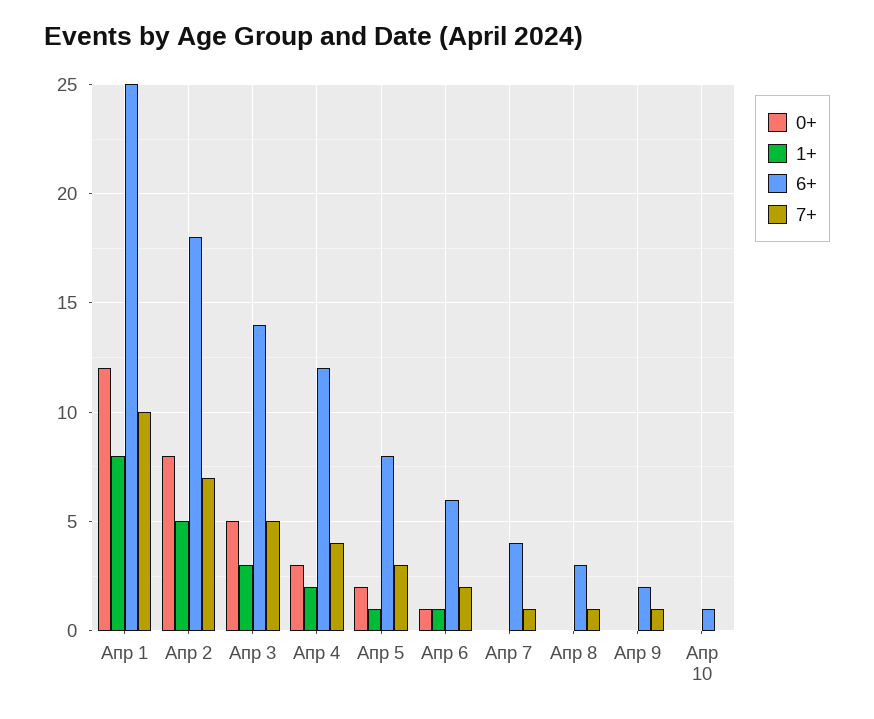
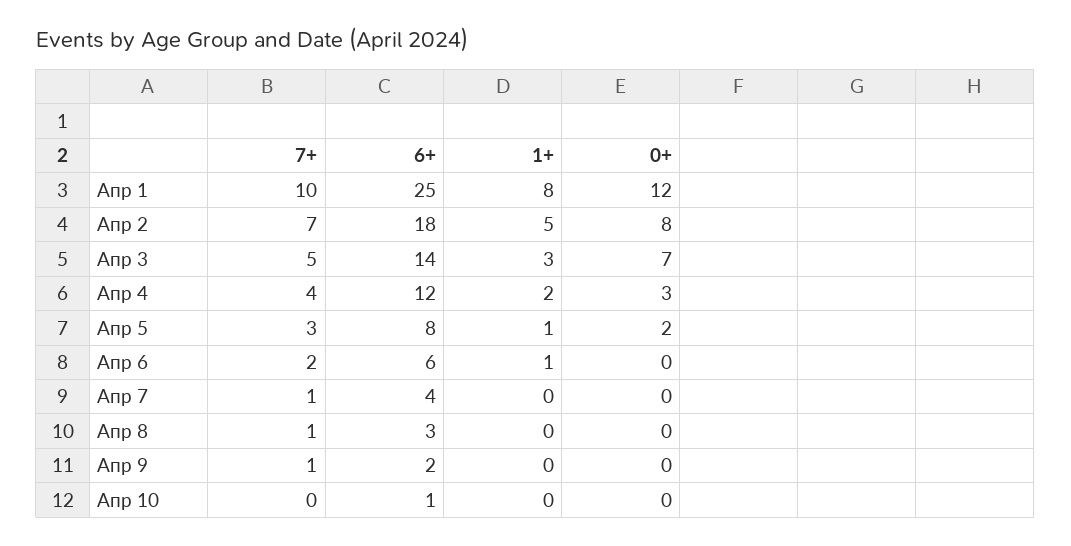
0+, Апр 3: 5 -> 7
0+, Апр 6: 1 -> 0

